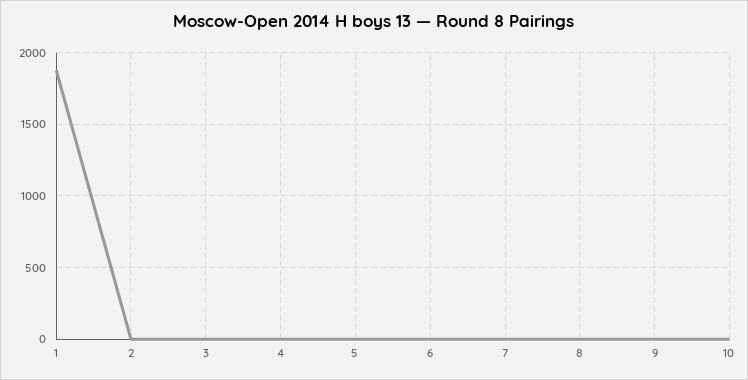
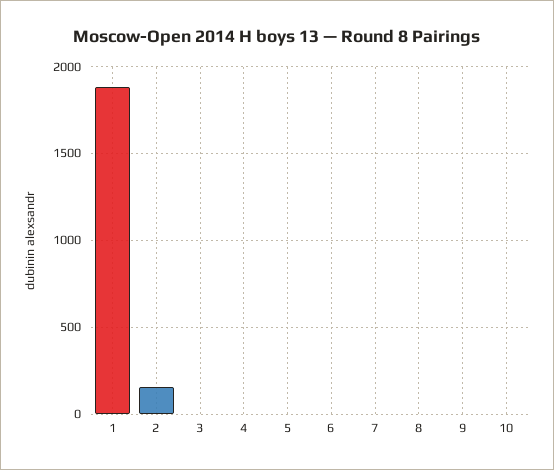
2: 0 -> 150

